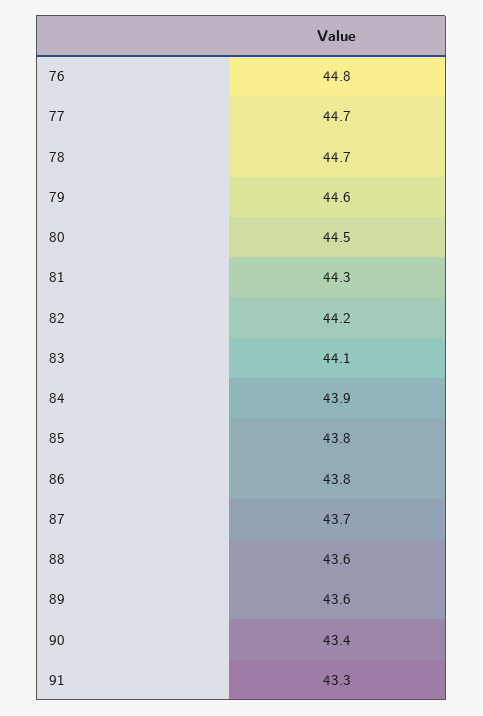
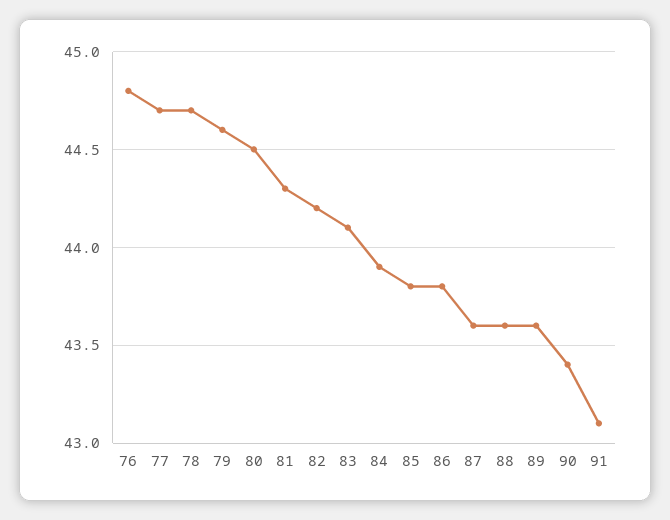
87: 43.7 -> 43.6
91: 43.3 -> 43.1

